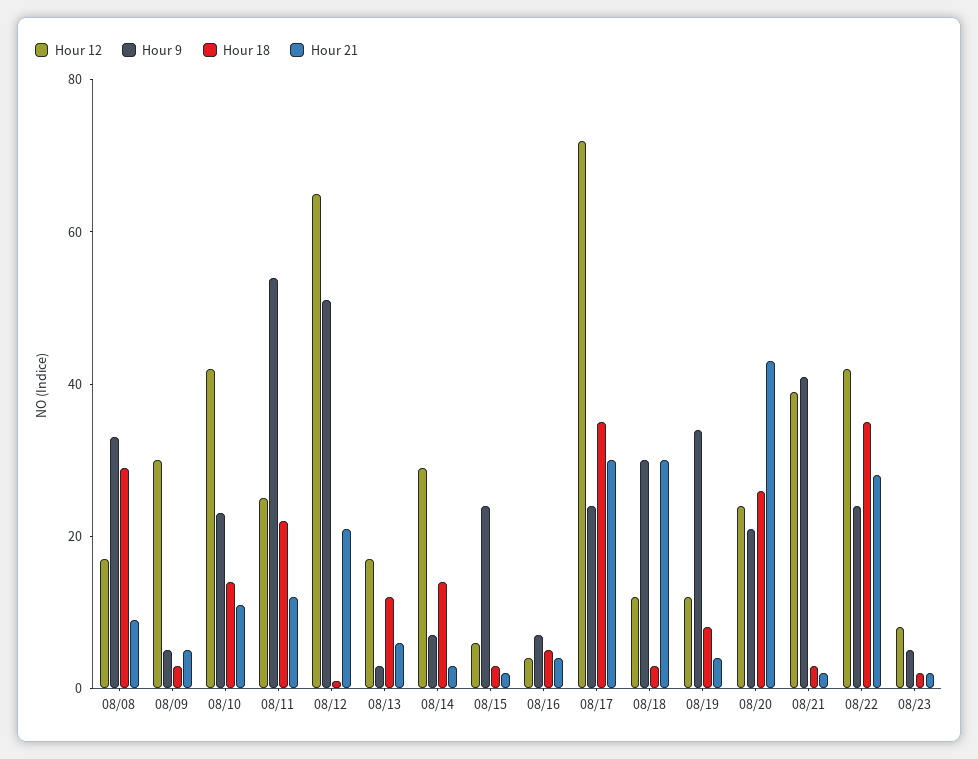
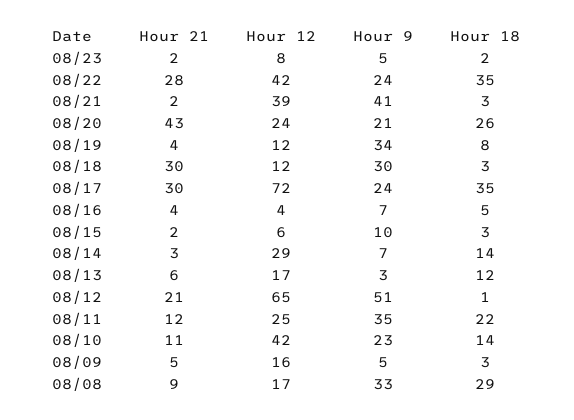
Hour 12, 08/09: 30 -> 16
Hour 9, 08/11: 55 -> 35
Hour 9, 08/15: 25 -> 10

